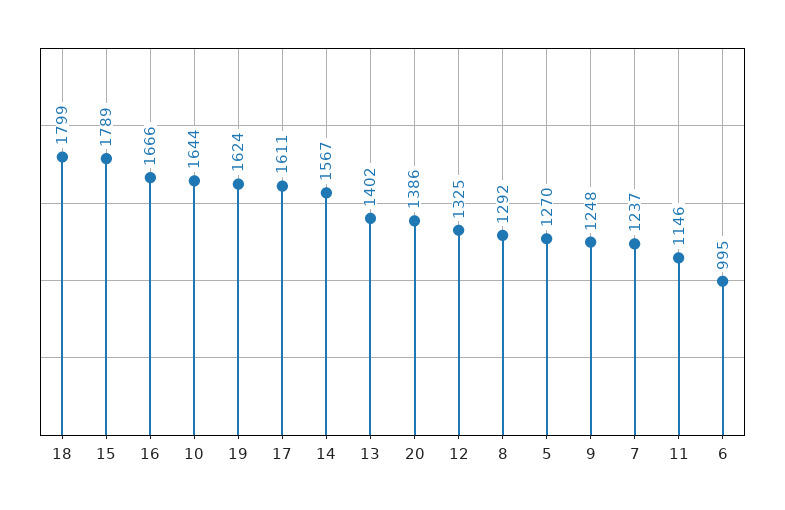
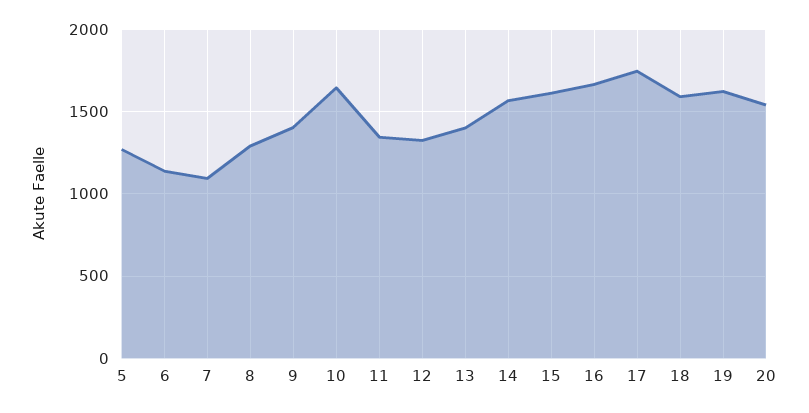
18: 1799 -> 1600
15: 1789 -> 1600
17: 1611 -> 1750
20: 1386 -> 1550
9: 1248 -> 1400
7: 1237 -> 1100
11: 1146 -> 1350
6: 995 -> 1150

